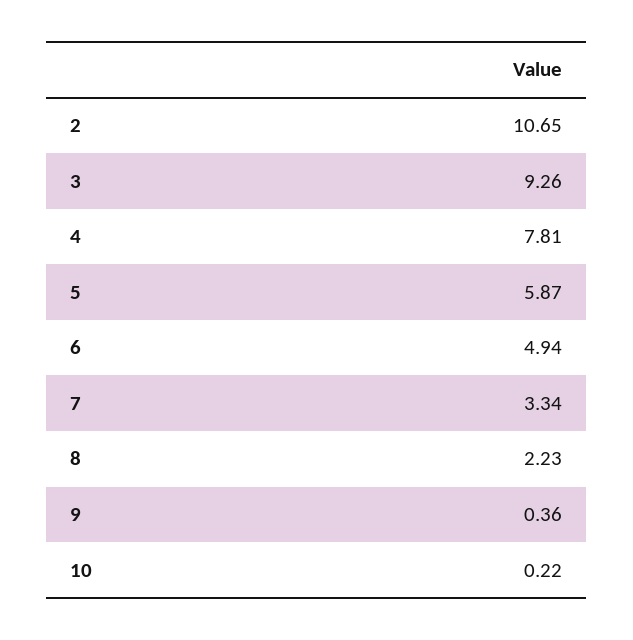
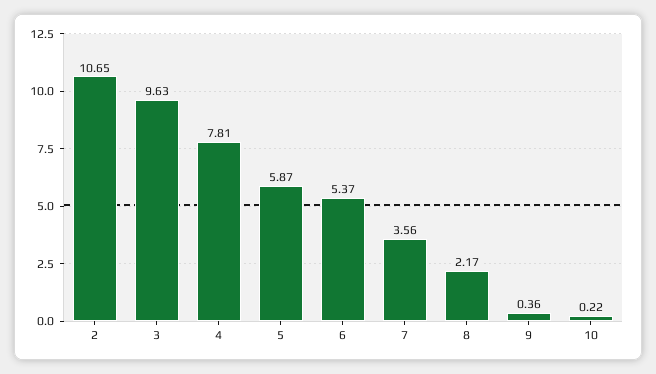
3: 9.26 -> 9.63
6: 4.94 -> 5.37
7: 3.34 -> 3.56
8: 2.23 -> 2.17

